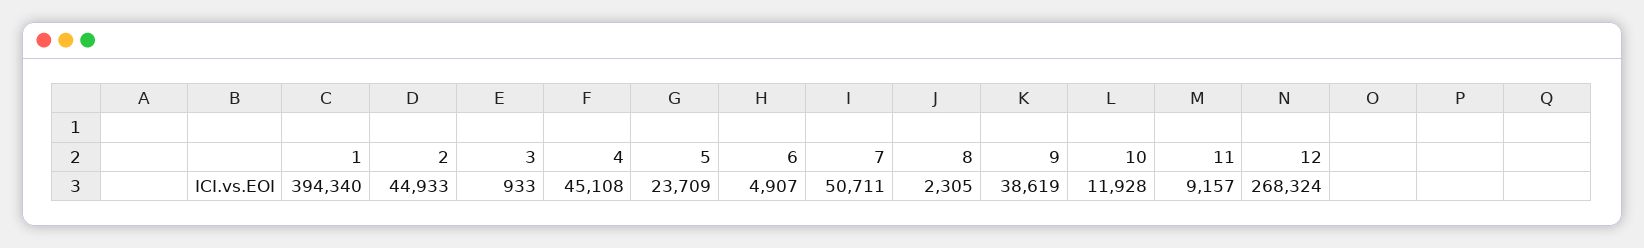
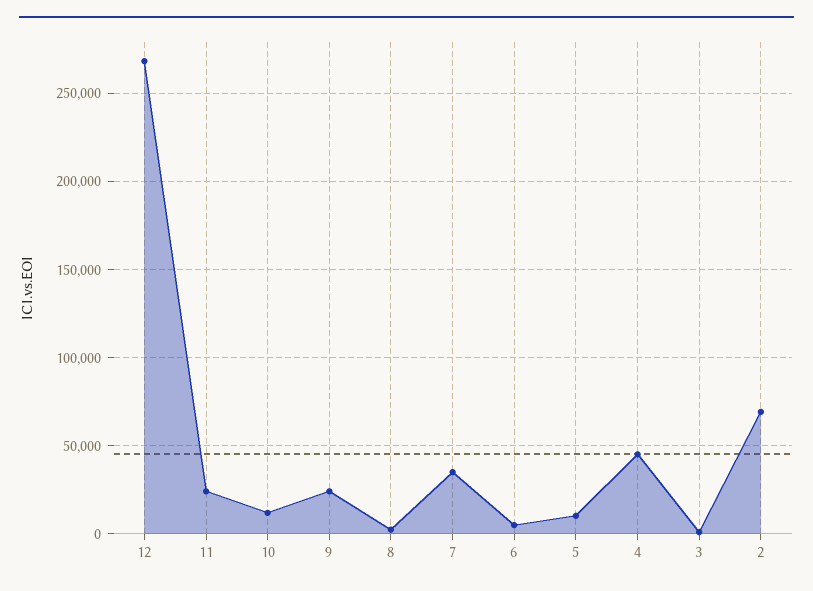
1: 394340 -> none
2: 44933 -> 70000
5: 23709 -> 10000
7: 50711 -> 35000
9: 38619 -> 25000
11: 9157 -> 25000

